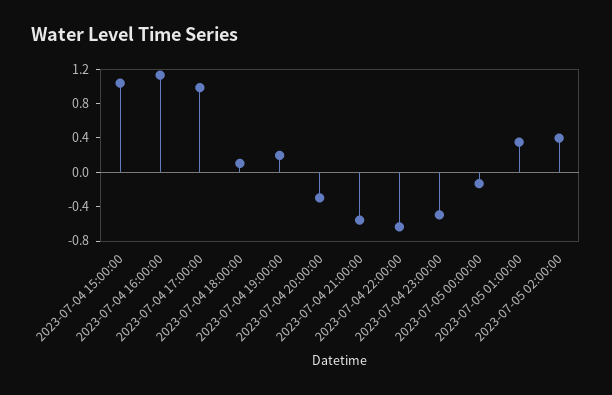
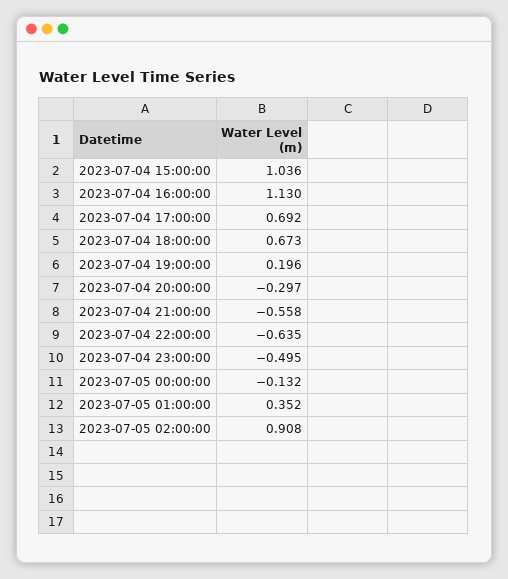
2023-07-04 17:00:00: 1 -> 0.692
2023-07-04 18:00:00: 0.1 -> 0.673
2023-07-05 02:00:00: 0.4 -> 0.908

